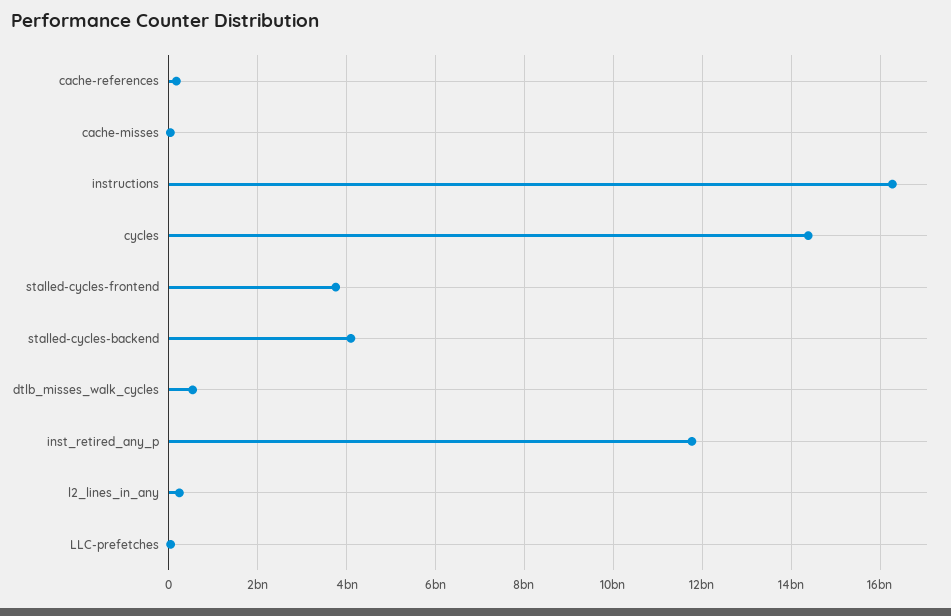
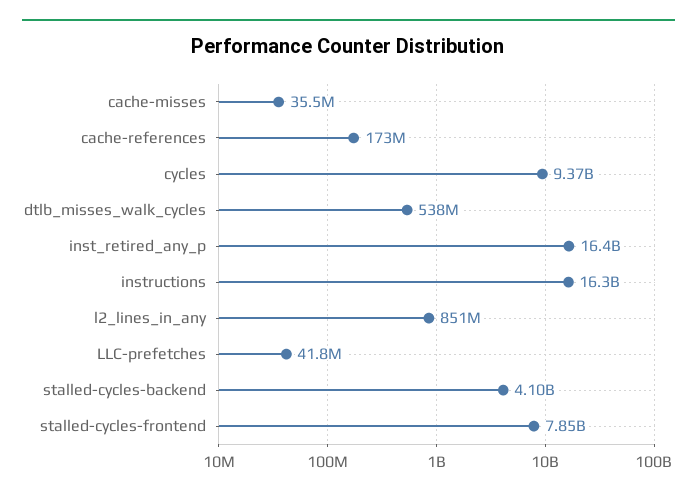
cycles: 14400000000 -> 9370000000
stalled-cycles-frontend: 3800000000 -> 7850000000
inst_retired_any_p: 11800000000 -> 16400000000
l2_lines_in_any: 200000000 -> 851000000

